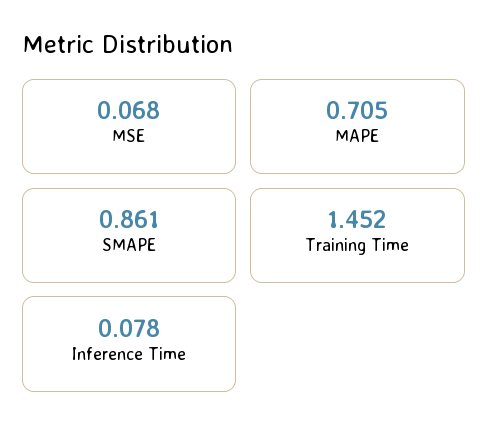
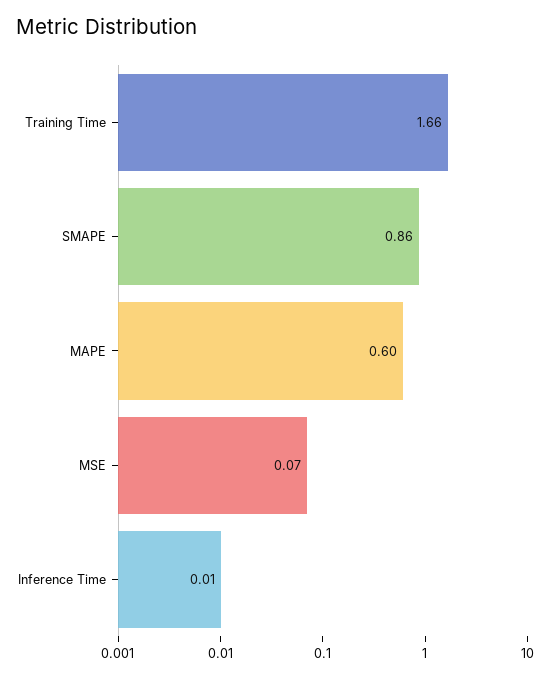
MAPE: 0.705 -> 0.6
Training Time: 1.452 -> 1.66
Inference Time: 0.078 -> 0.01

